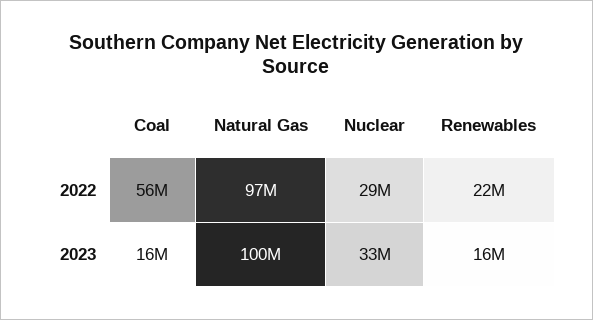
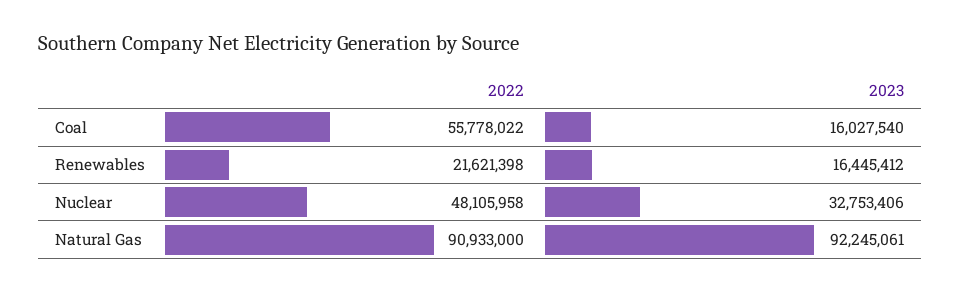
Natural Gas, 2022: 97000000 -> 90933000
Nuclear, 2022: 29000000 -> 48105958
Natural Gas, 2023: 100000000 -> 92245061

